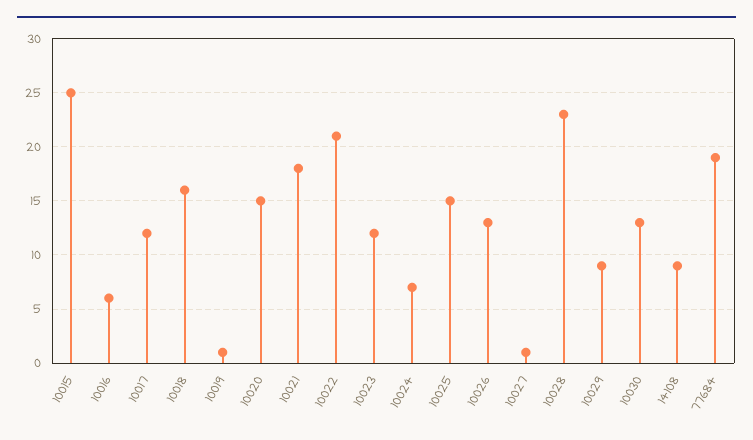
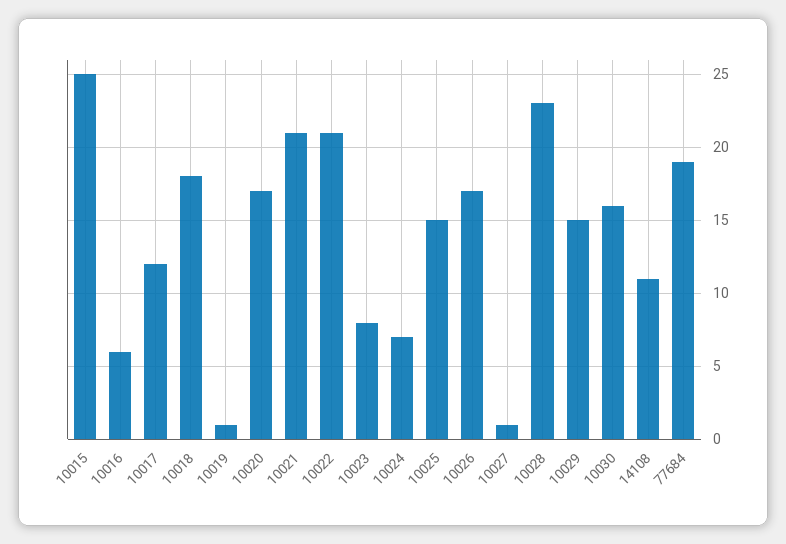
10018: 16 -> 18
10020: 15 -> 17
10021: 18 -> 21
10023: 12 -> 8
10026: 13 -> 17
10029: 9 -> 15
10030: 13 -> 16
14108: 9 -> 11

